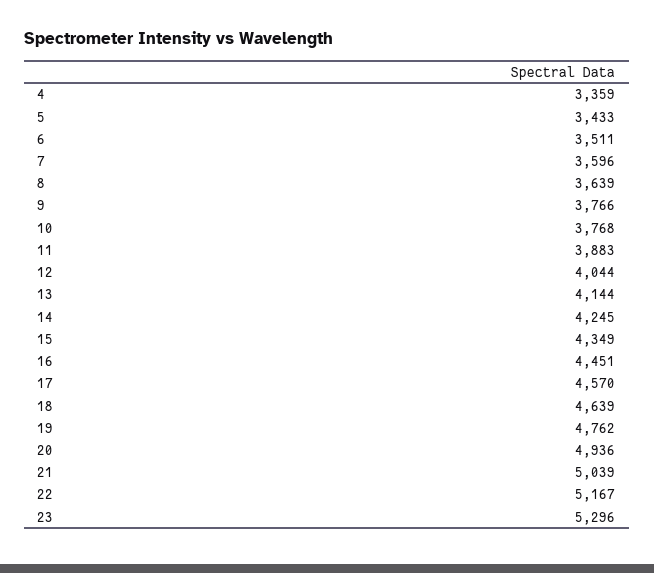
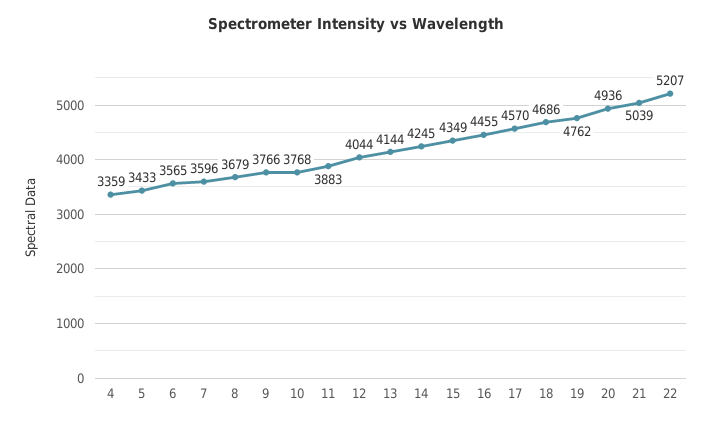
6: 3511 -> 3565
8: 3639 -> 3679
16: 4451 -> 4455
18: 4639 -> 4686
22: 5167 -> 5207
23: 5296 -> none

